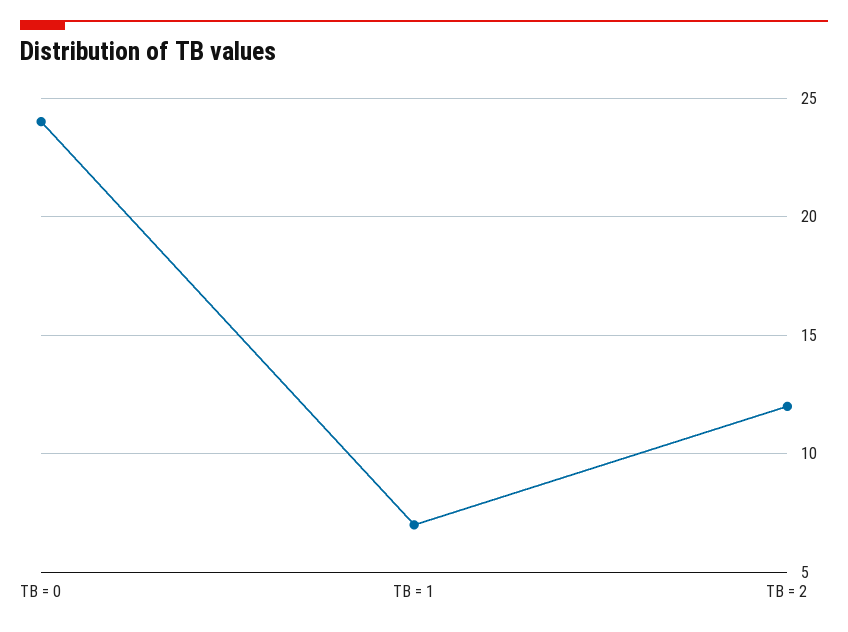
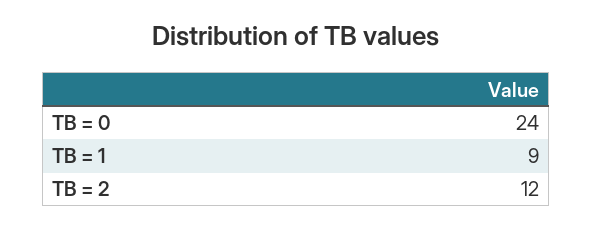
TB = 1: 7 -> 9

